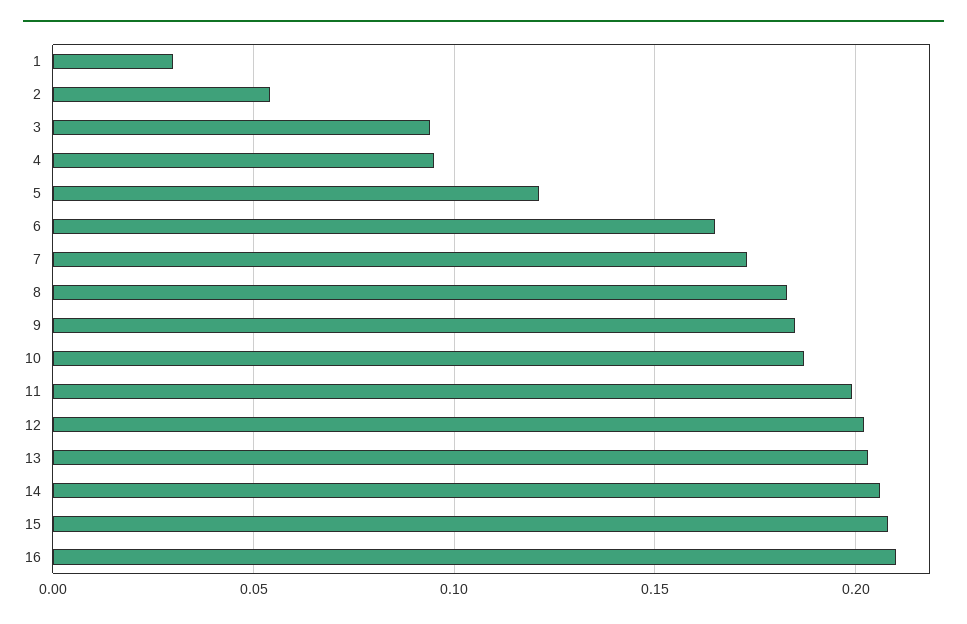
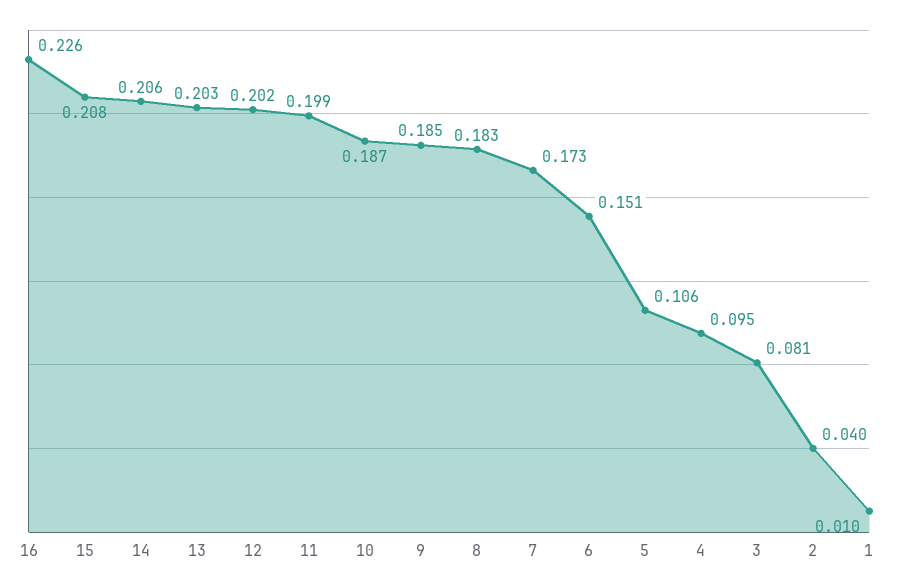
1: 0.03 -> 0.01
2: 0.055 -> 0.04
3: 0.095 -> 0.081
5: 0.12 -> 0.106
6: 0.165 -> 0.151
16: 0.21 -> 0.226

